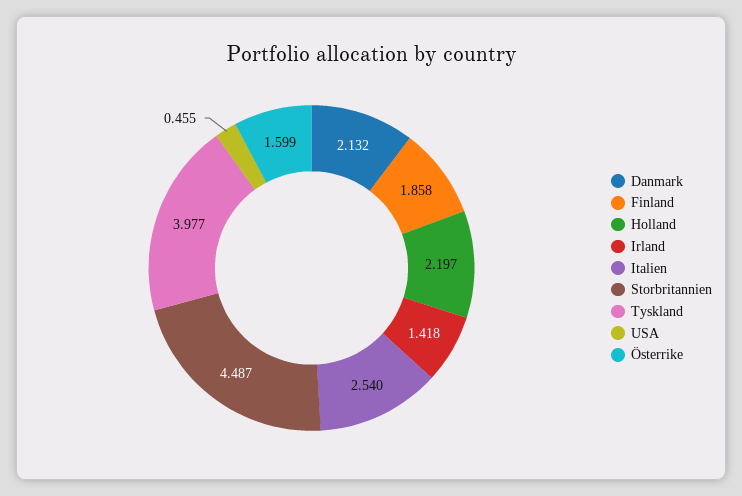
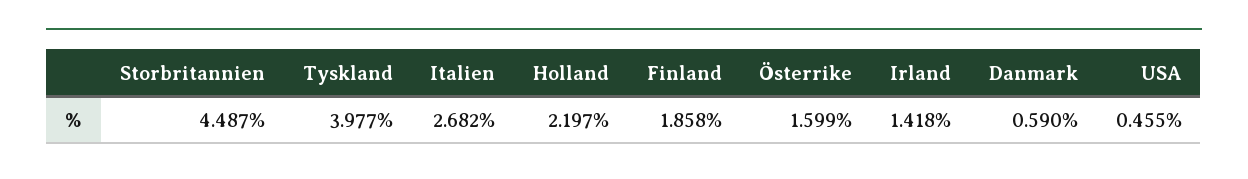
Danmark: 2.132 -> 0.59
Italien: 2.54 -> 2.682

